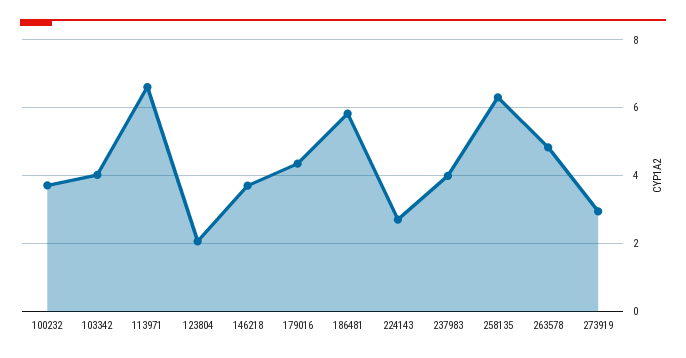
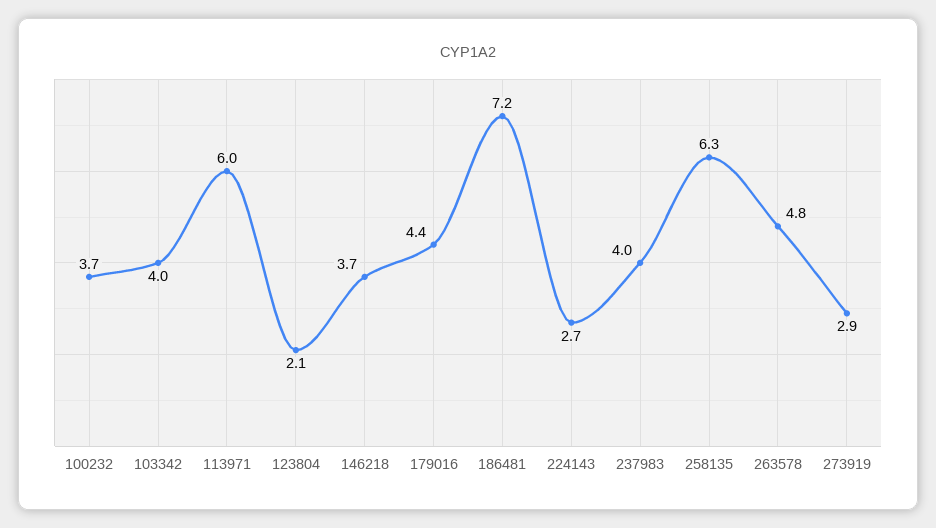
113971: 6.6 -> 6
186481: 5.8 -> 7.2

